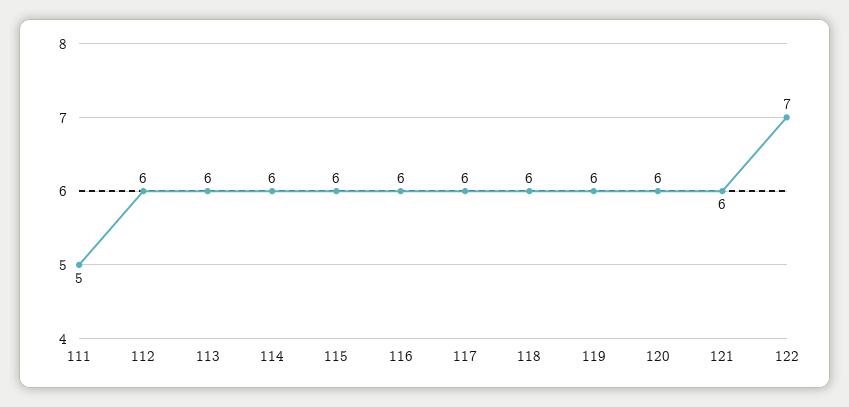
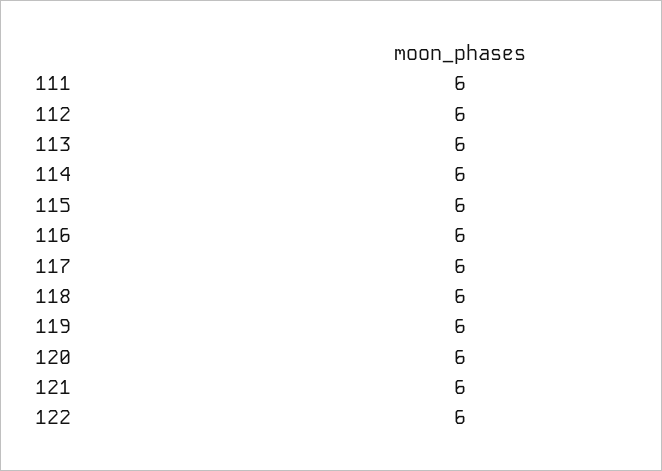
111: 5 -> 6
122: 7 -> 6

